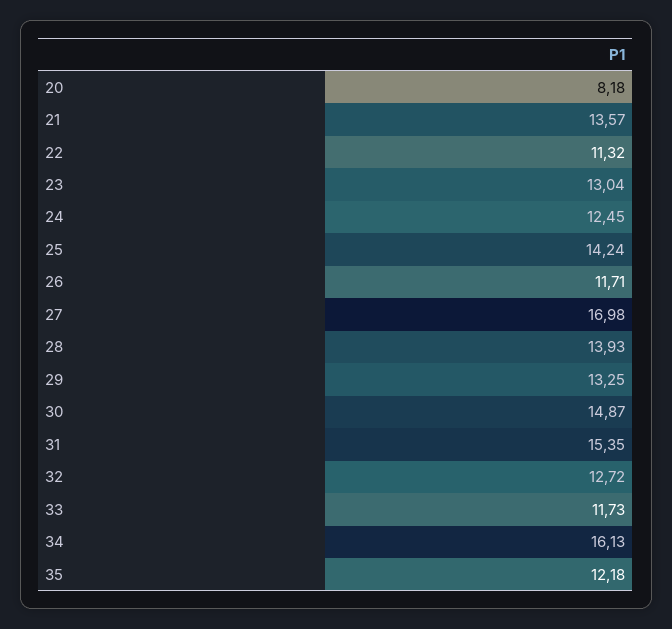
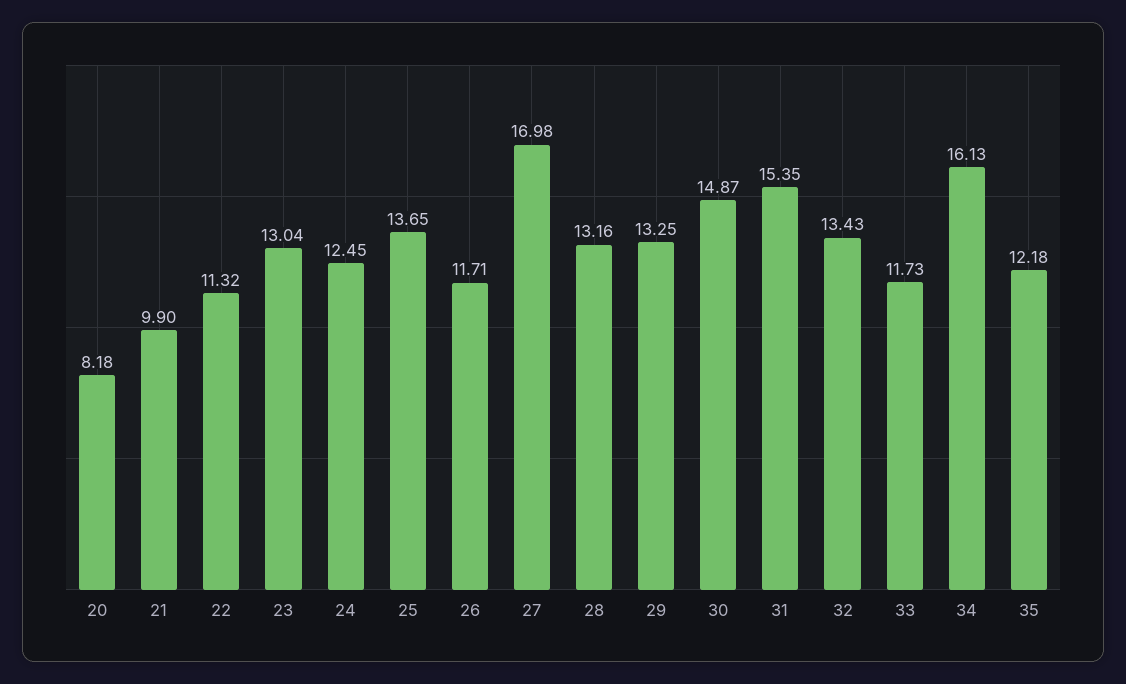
21: 13.57 -> 9.9
25: 14.24 -> 13.65
28: 13.93 -> 13.16
32: 12.72 -> 13.43

